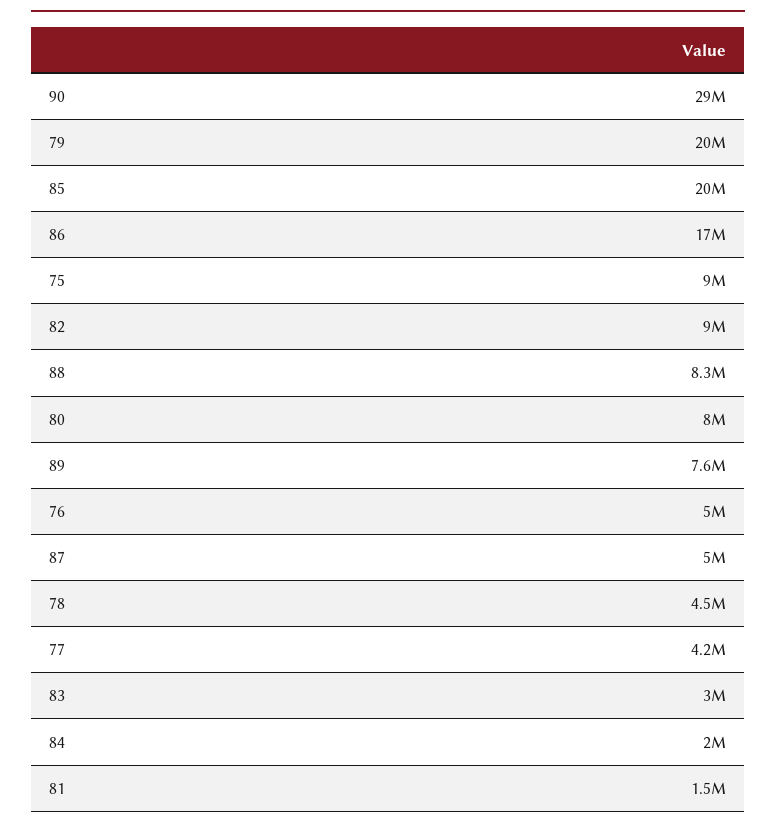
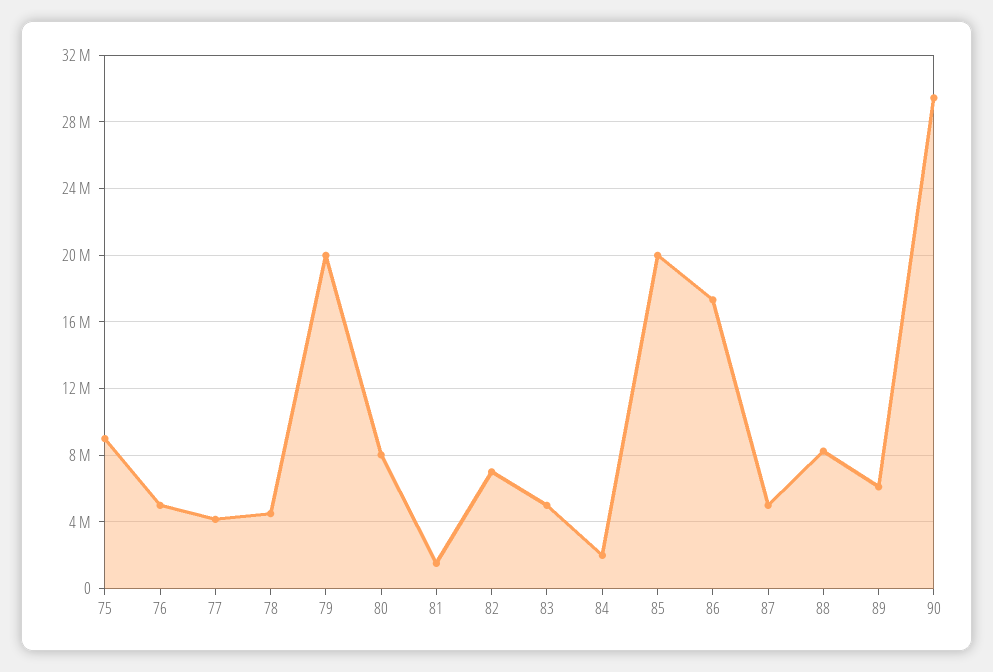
82: 9000000 -> 7000000
89: 7600000 -> 6000000
83: 3000000 -> 5000000

